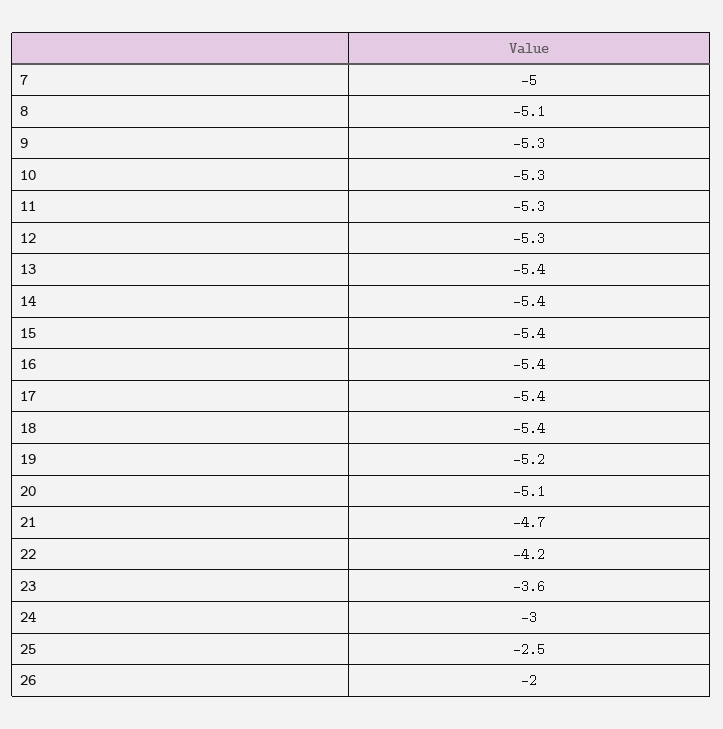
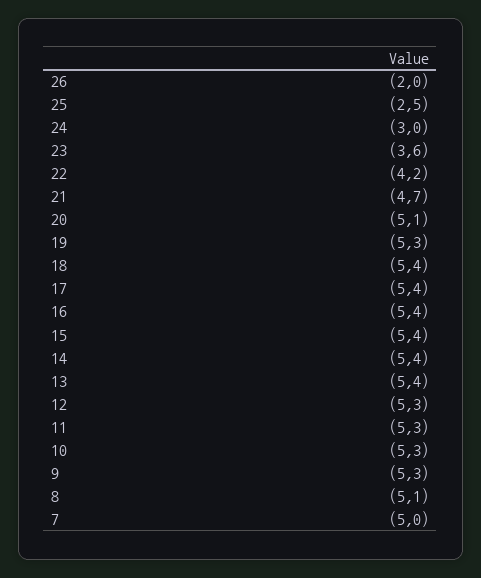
19: -5.2 -> -5.3

